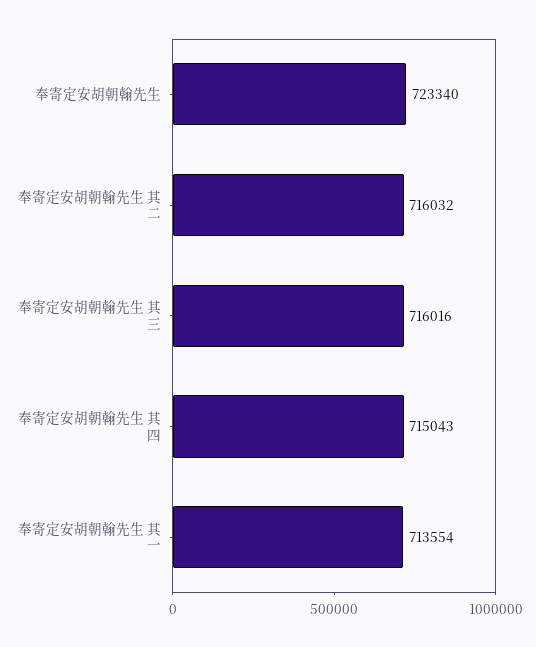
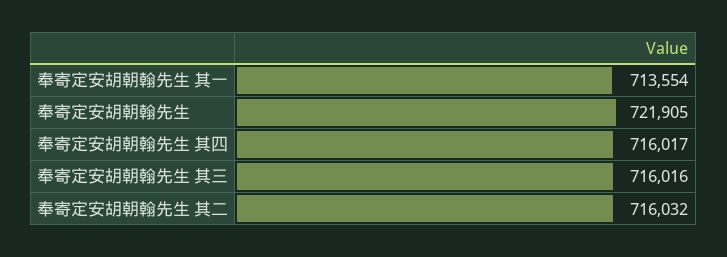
奉寄定安胡朝翰先生: 723340 -> 721905
奉寄定安胡朝翰先生 其四: 715043 -> 716017

